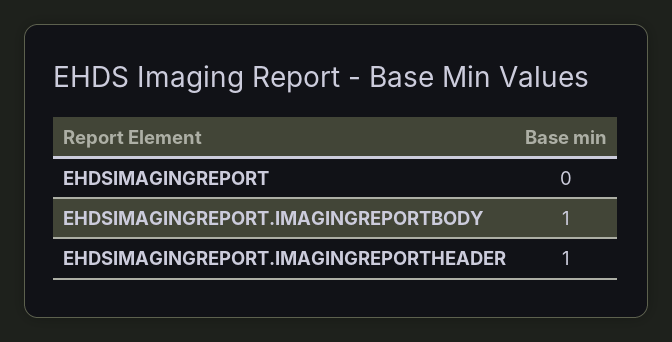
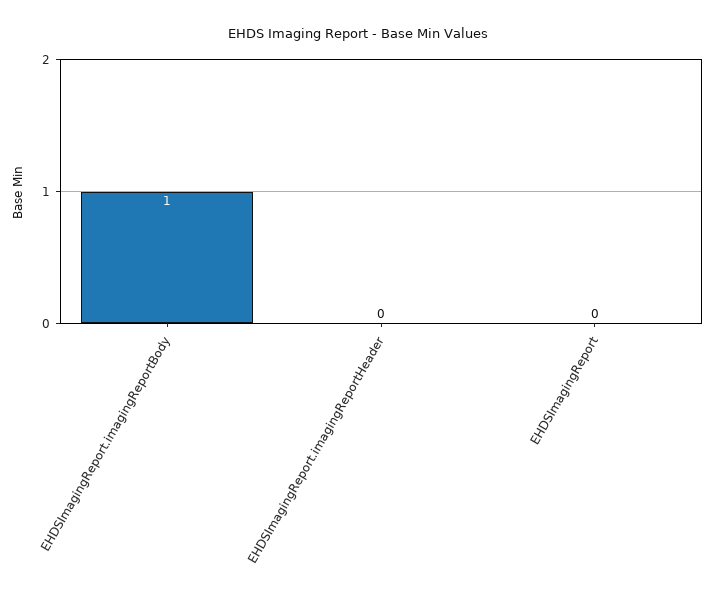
EHDSIMAGINGREPORT.IMAGINGREPORTHEADER: 1 -> 0

